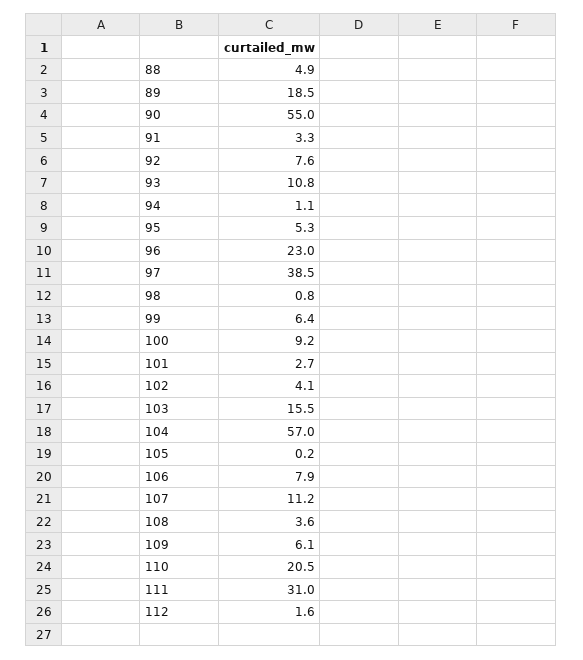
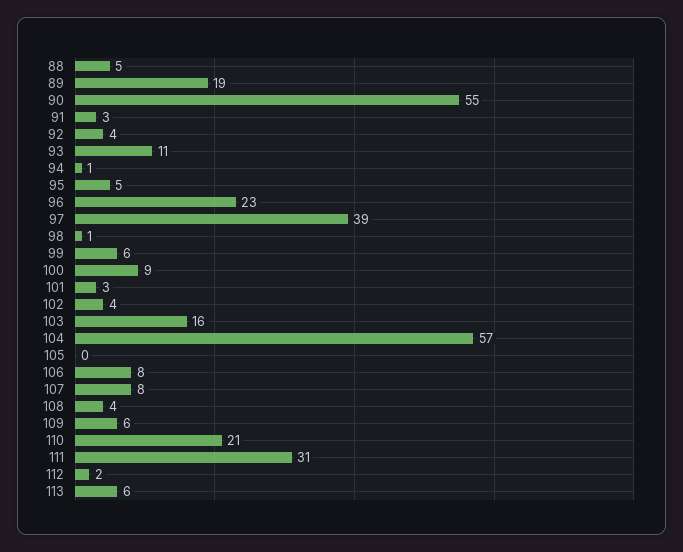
92: 7.6 -> 4
107: 11.2 -> 8
113: none -> 6

